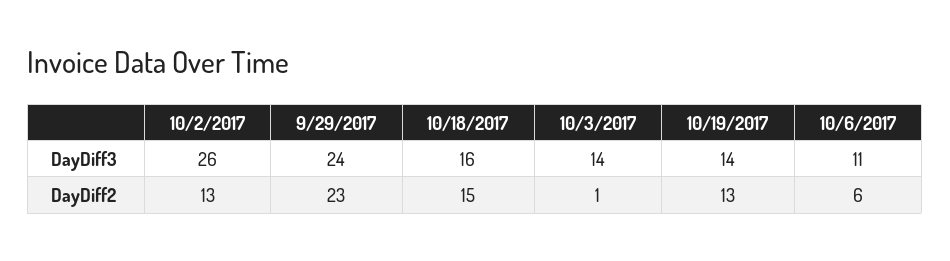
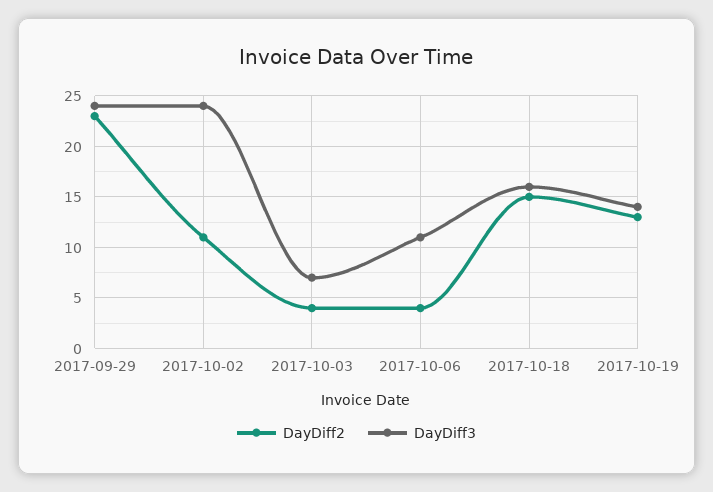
DayDiff3, 10/2/2017: 26 -> 24
DayDiff3, 10/3/2017: 14 -> 7
DayDiff2, 10/2/2017: 13 -> 11
DayDiff2, 10/3/2017: 1 -> 4
DayDiff2, 10/6/2017: 6 -> 4

